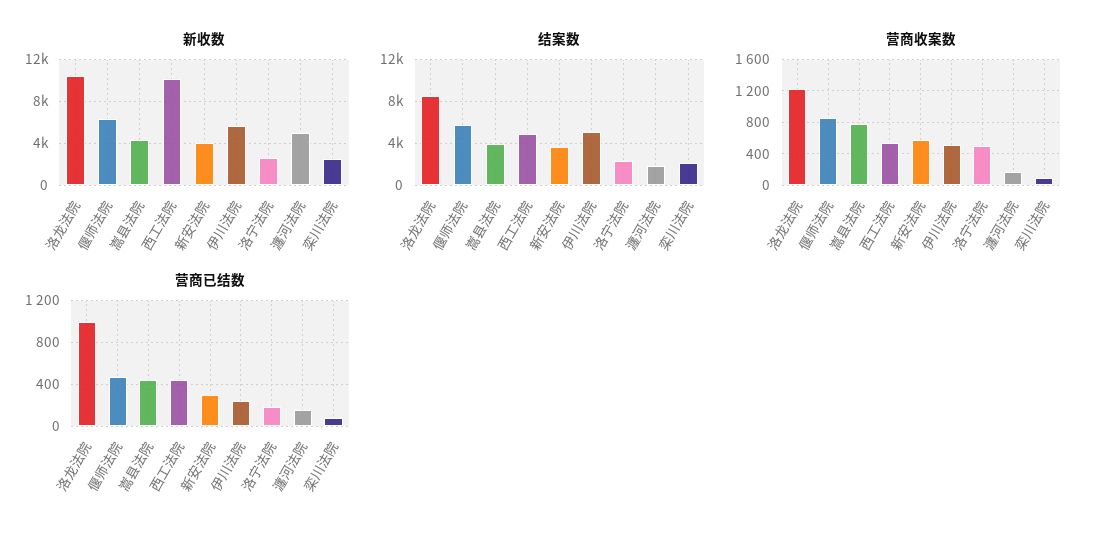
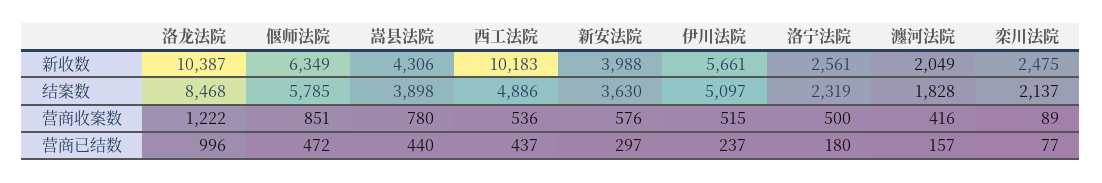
新收数, 瀍河法院: 5000 -> 2049
营商收案数, 瀍河法院: 200 -> 416

